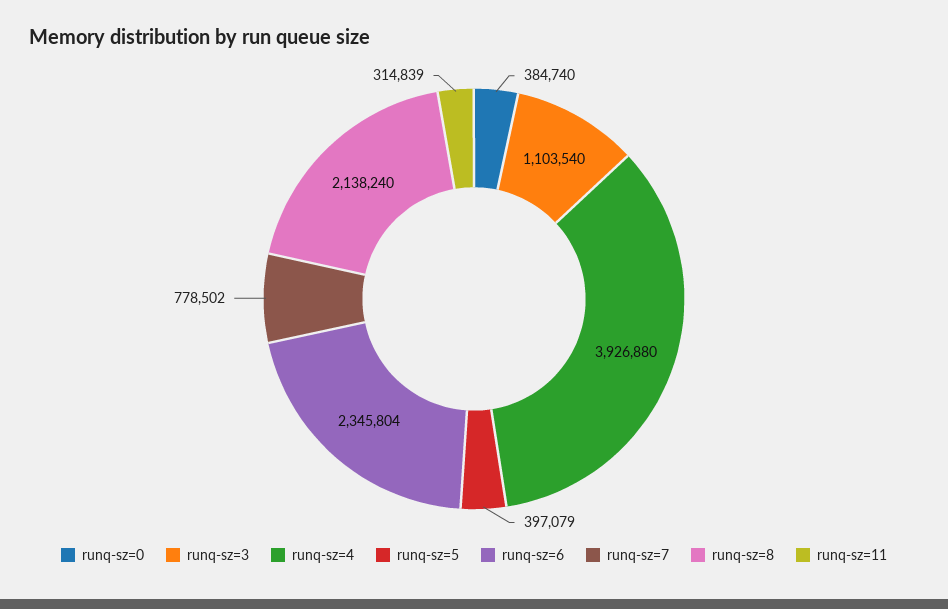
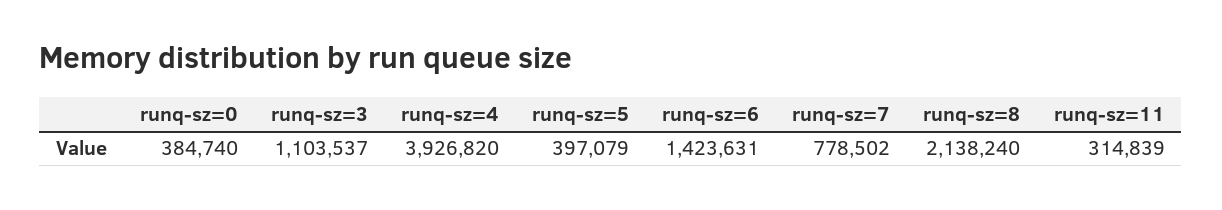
runq-sz=3: 1103540 -> 1103537
runq-sz=4: 3926880 -> 3926820
runq-sz=6: 2345804 -> 1423631

